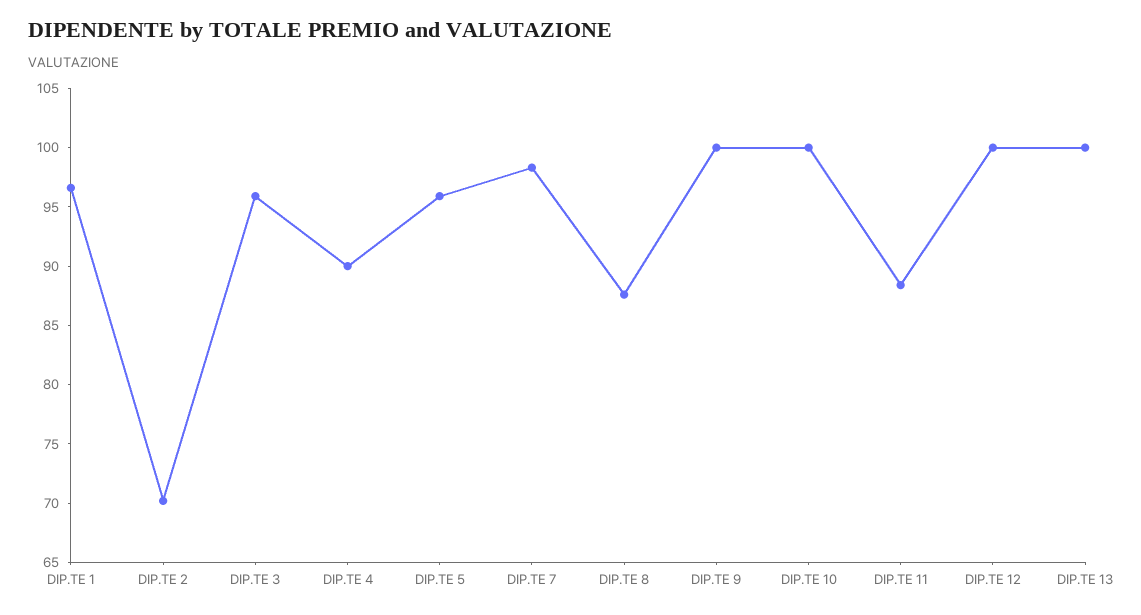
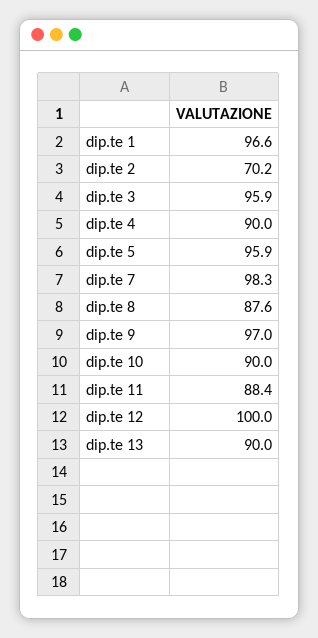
DIP.TE 9: 100 -> 97
DIP.TE 10: 100 -> 90
DIP.TE 13: 100 -> 90

